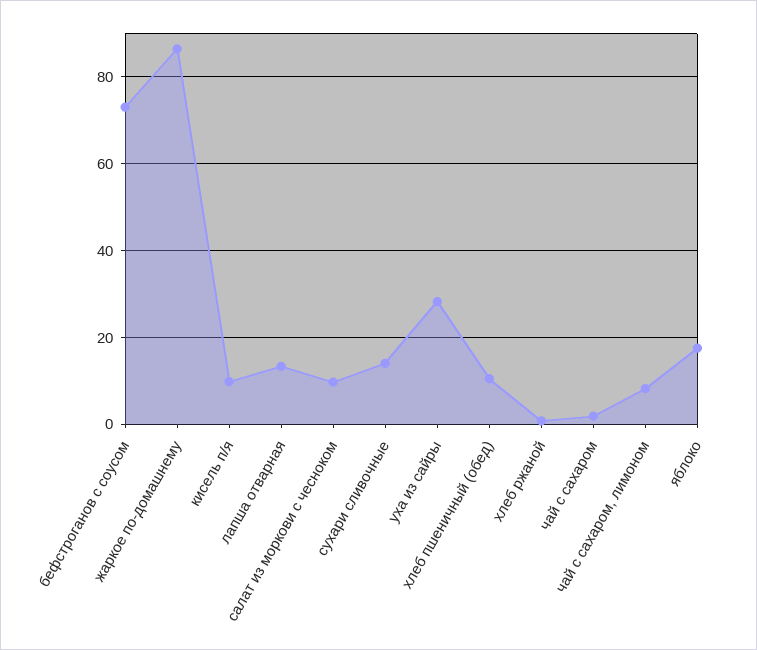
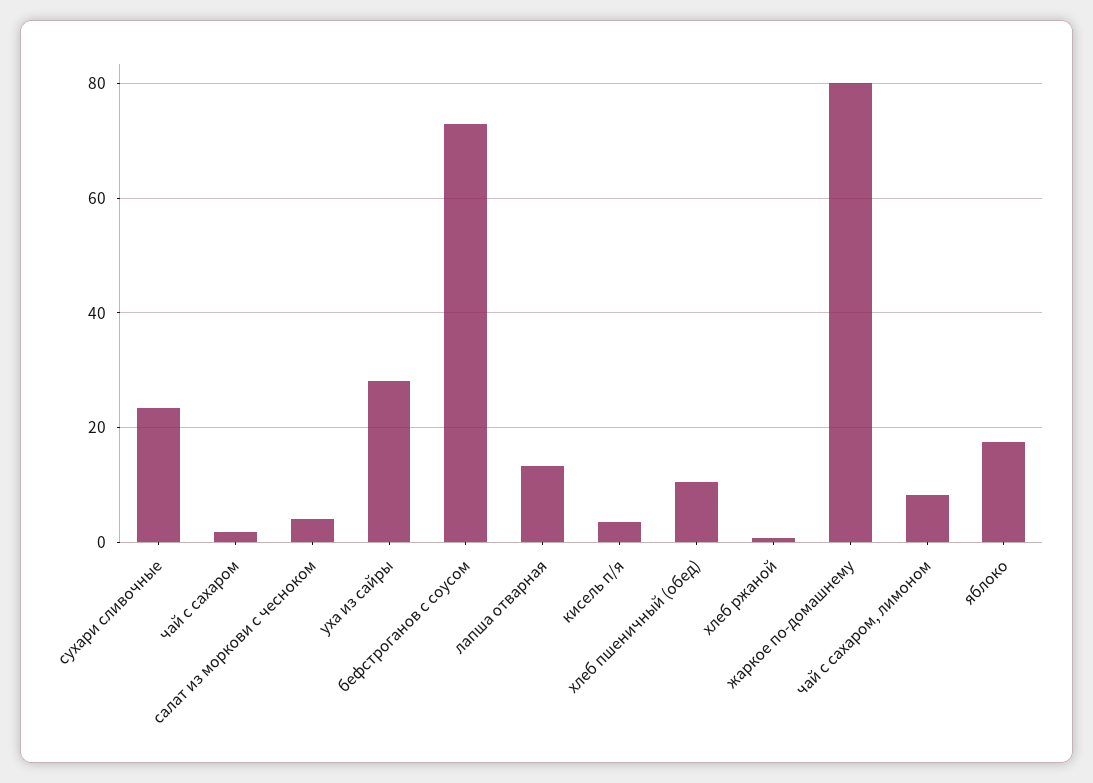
жаркое по-домашнему: 86 -> 80
кисель п/я: 10 -> 4
салат из моркови с чесноком: 10 -> 4
сухари сливочные: 14 -> 24

